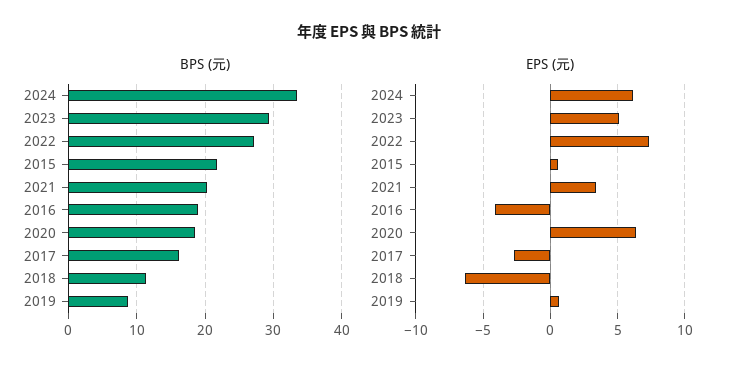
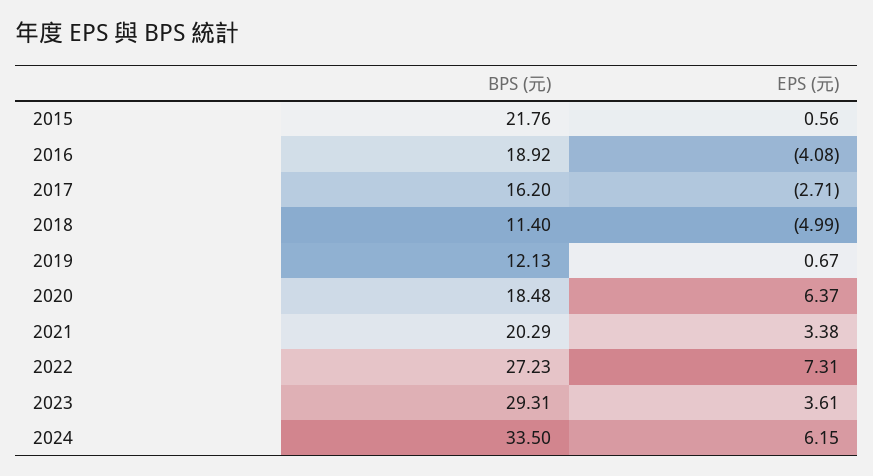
BPS (元), 2019: 9 -> 12.13
EPS (元), 2023: 5 -> 3.61
EPS (元), 2018: -6.5 -> -4.99

